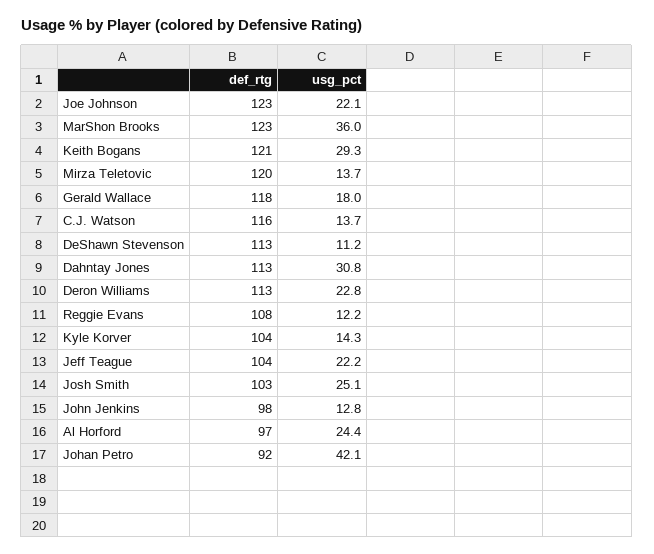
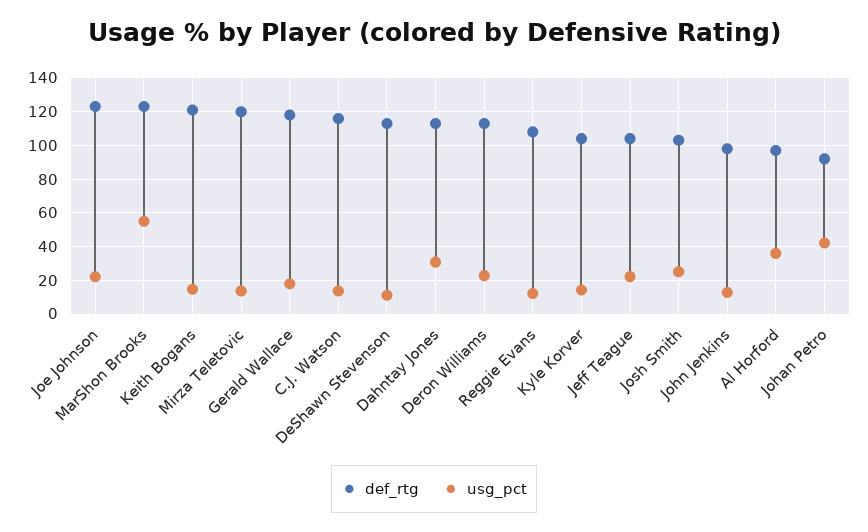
usg_pct, MarShon Brooks: 36 -> 55
usg_pct, Keith Bogans: 29.3 -> 15
usg_pct, Al Horford: 24.4 -> 35

